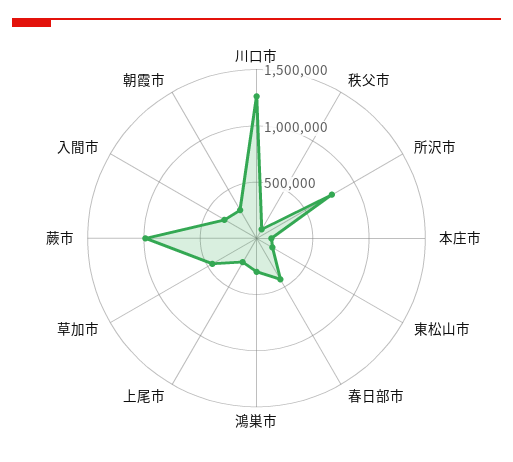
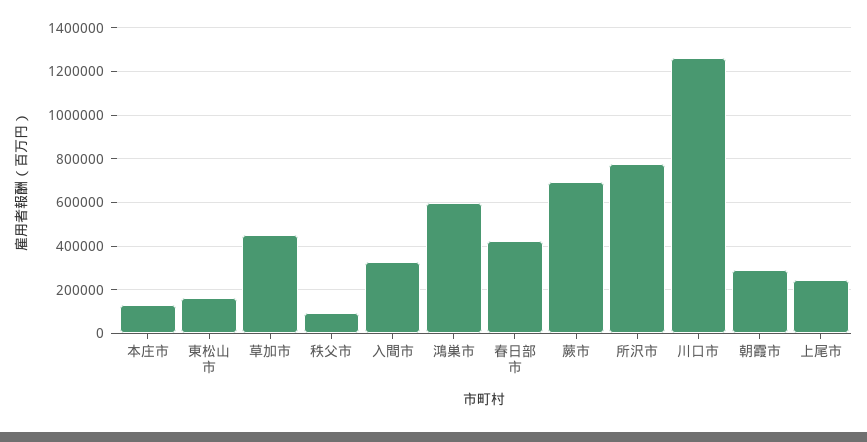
鴻巣市: 300000 -> 600000
蕨市: 1000000 -> 700000

